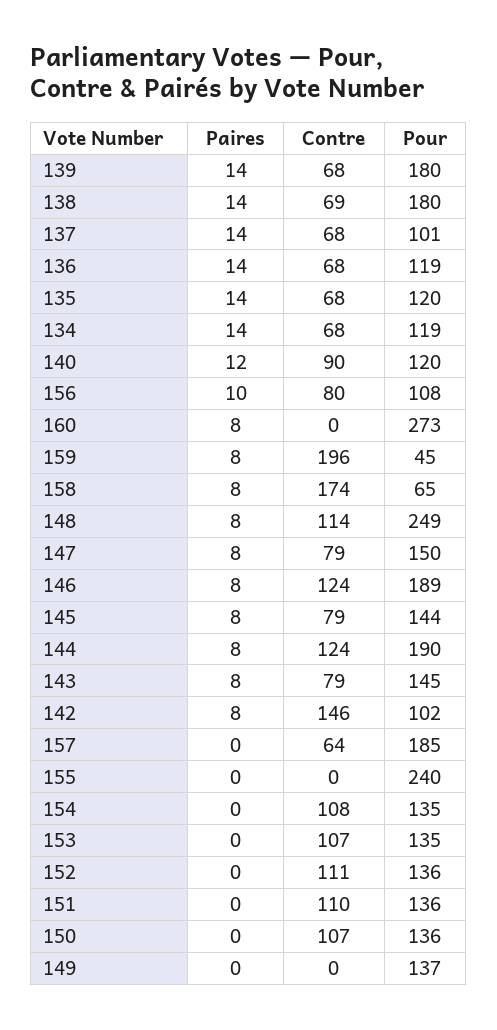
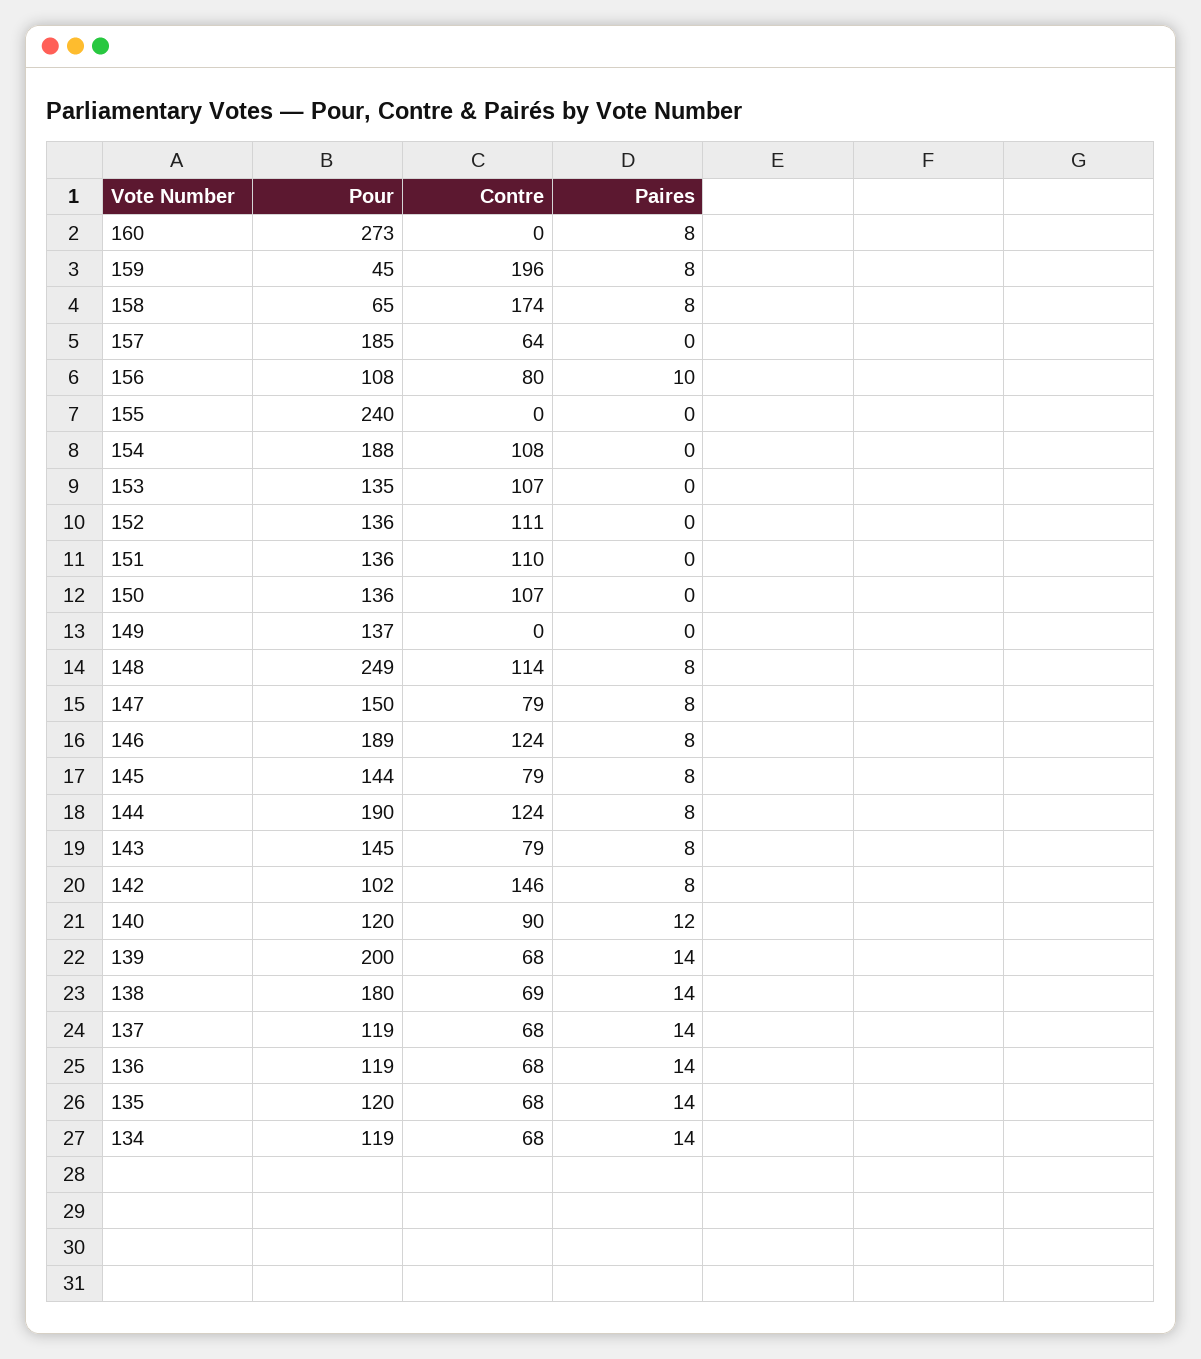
Pour, 139: 180 -> 200
Pour, 137: 101 -> 119
Pour, 154: 135 -> 188

